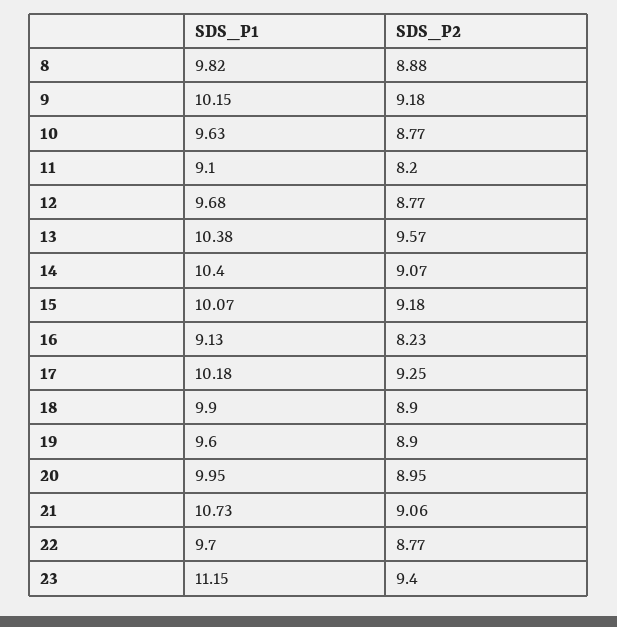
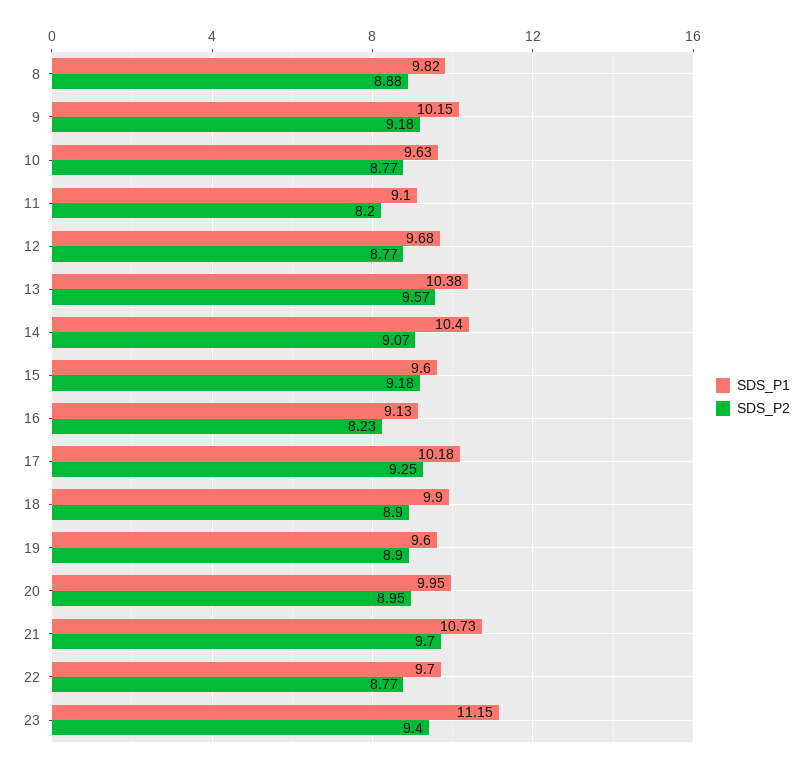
SDS_P1, 15: 10.07 -> 9.6
SDS_P2, 21: 9.06 -> 9.7

